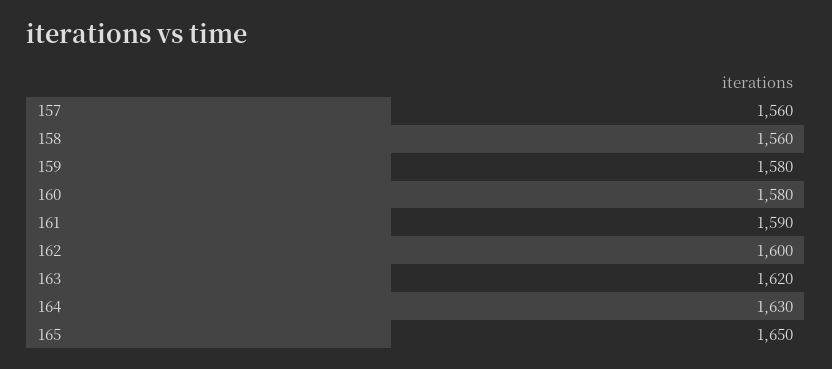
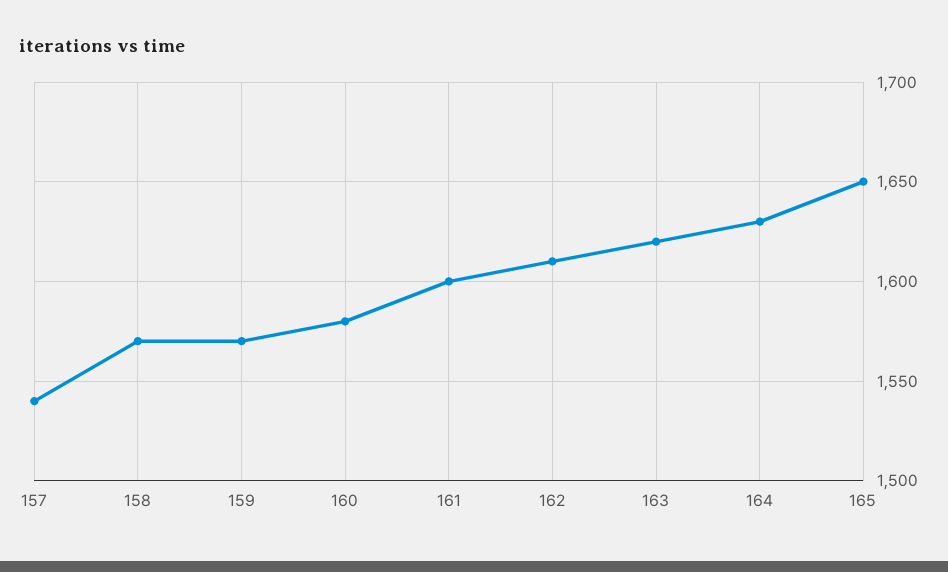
157: 1560 -> 1540
158: 1560 -> 1570
159: 1580 -> 1570
161: 1590 -> 1600
162: 1600 -> 1610

